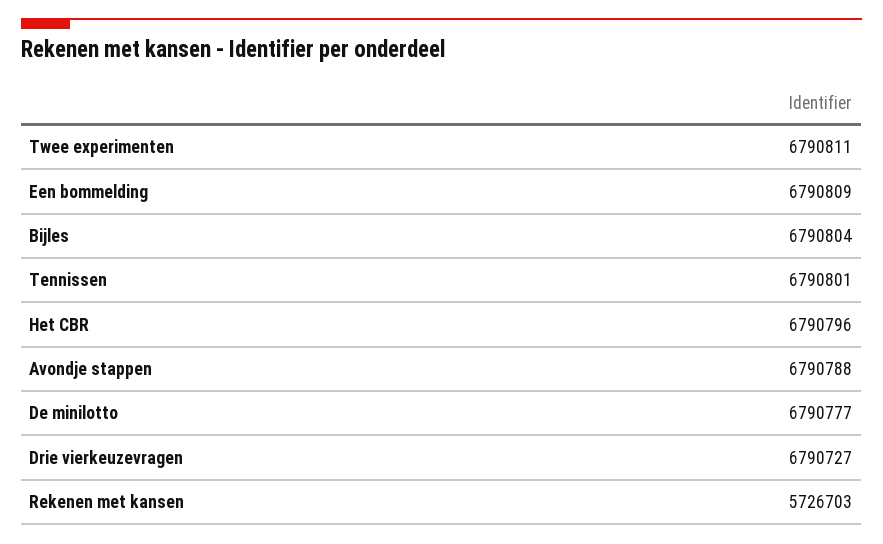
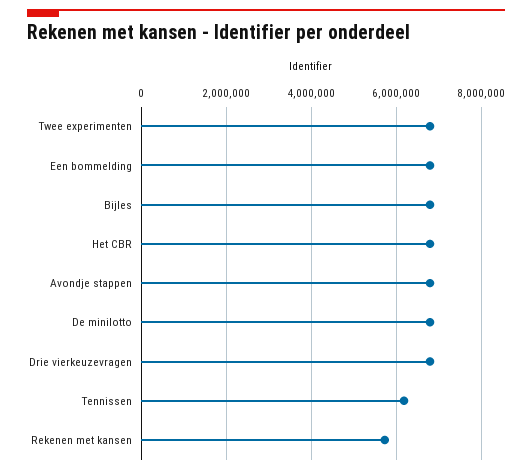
Tennissen: 6790801 -> 6200000

